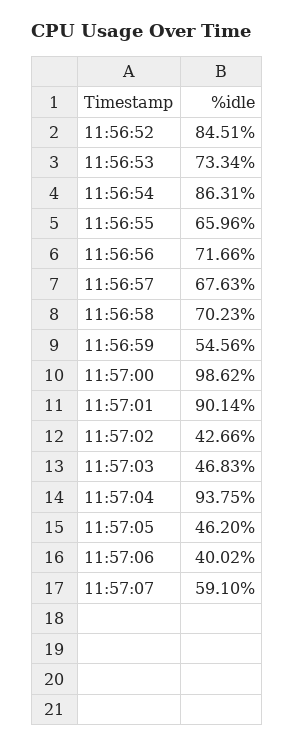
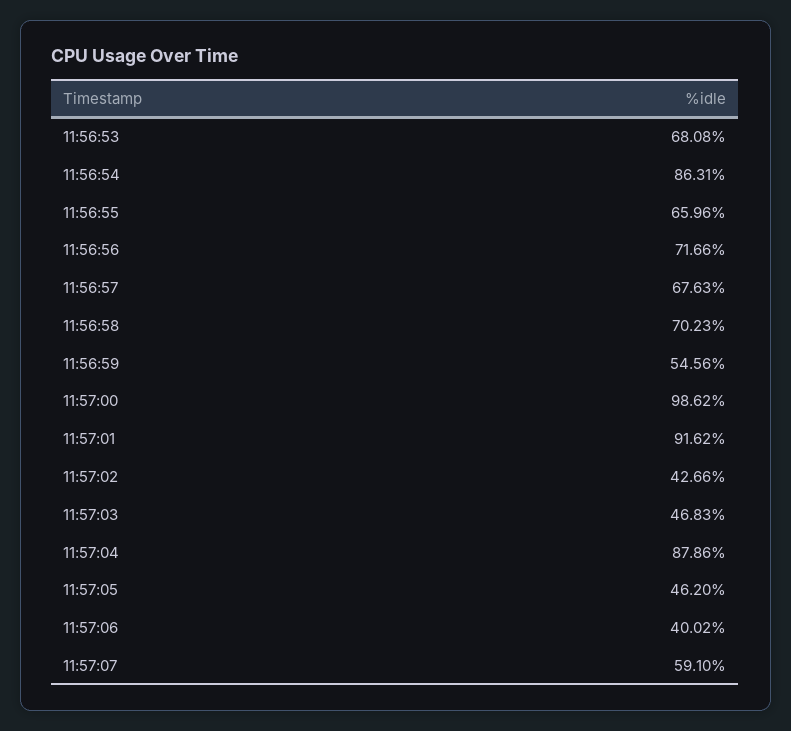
11:56:52: 84.51 -> none
11:56:53: 73.34 -> 68.08
11:57:01: 90.14 -> 91.62
11:57:04: 93.75 -> 87.86

